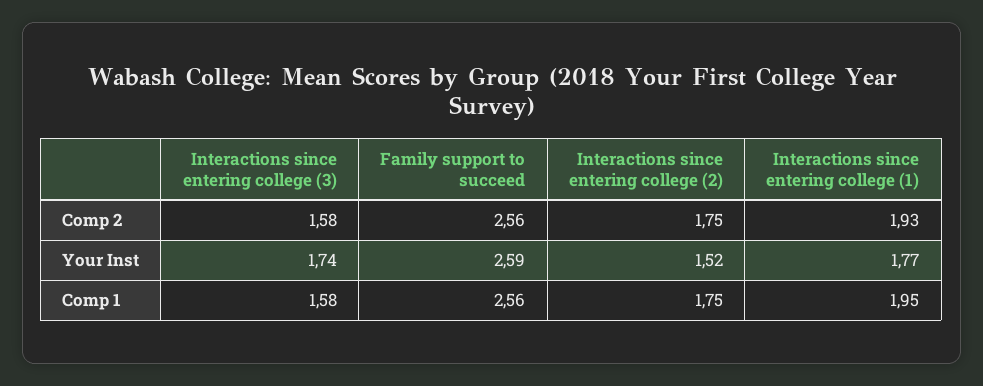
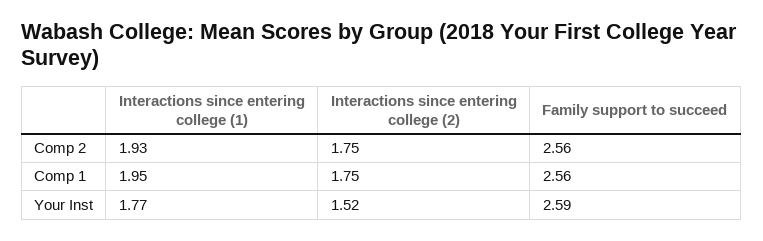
Interactions since entering college (3), Comp 2: 1.58 -> none
Interactions since entering college (3), Your Inst: 1.74 -> none
Interactions since entering college (3), Comp 1: 1.58 -> none

